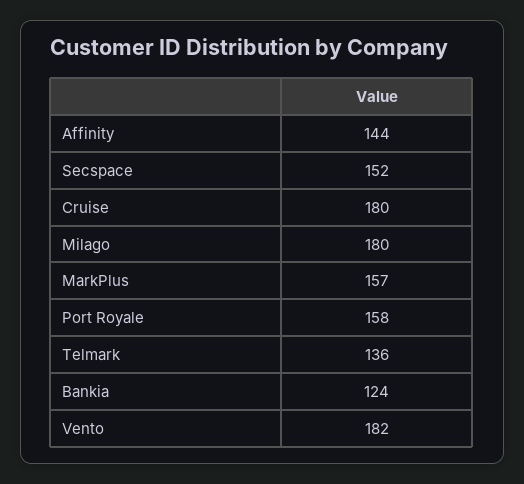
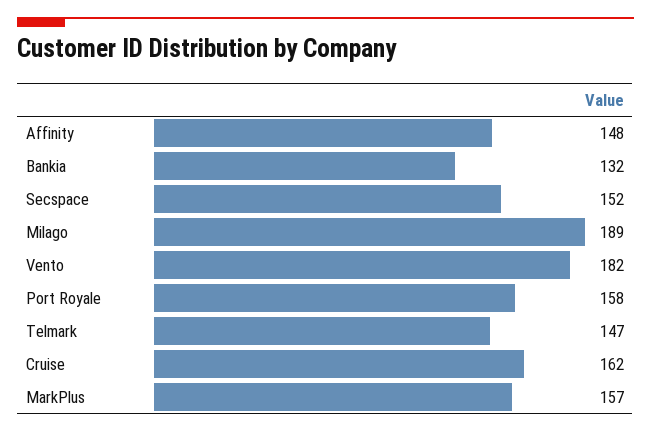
Affinity: 144 -> 148
Cruise: 180 -> 162
Milago: 180 -> 189
Telmark: 136 -> 147
Bankia: 124 -> 132

